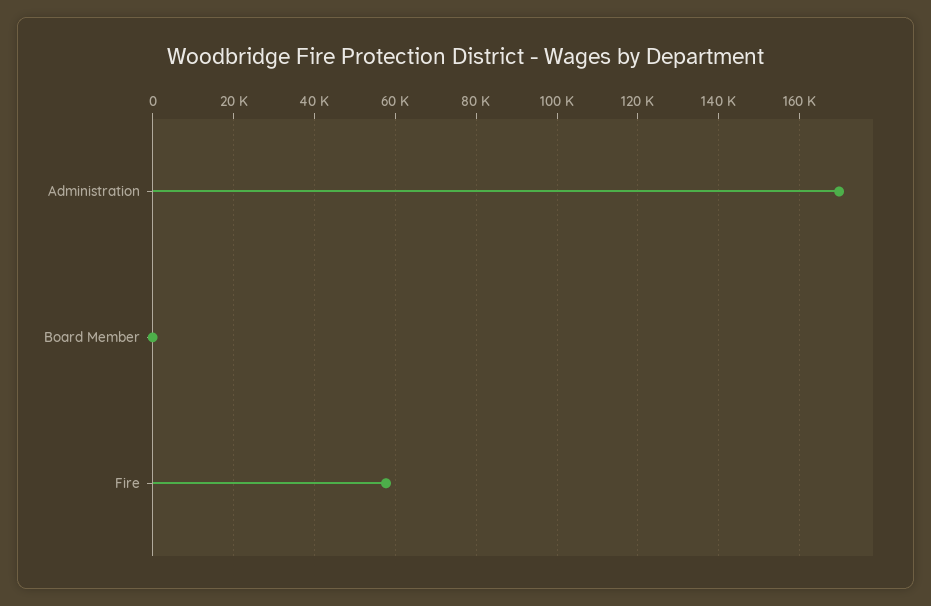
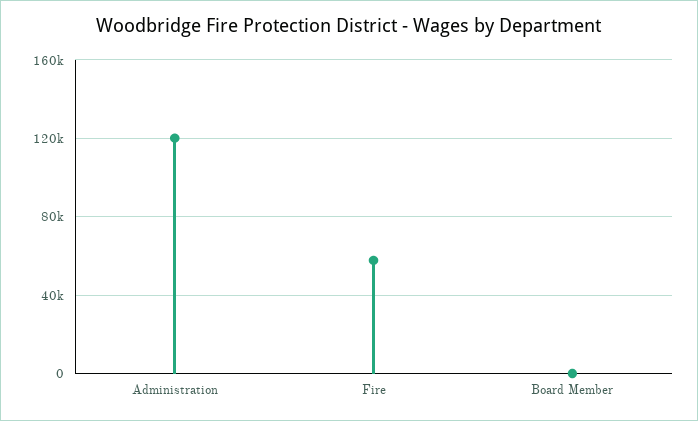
Administration: 170000 -> 120000

